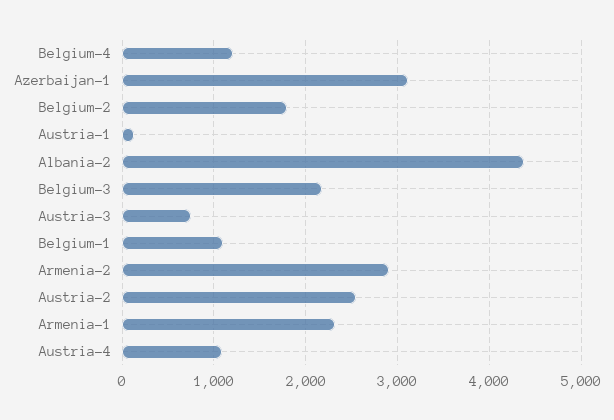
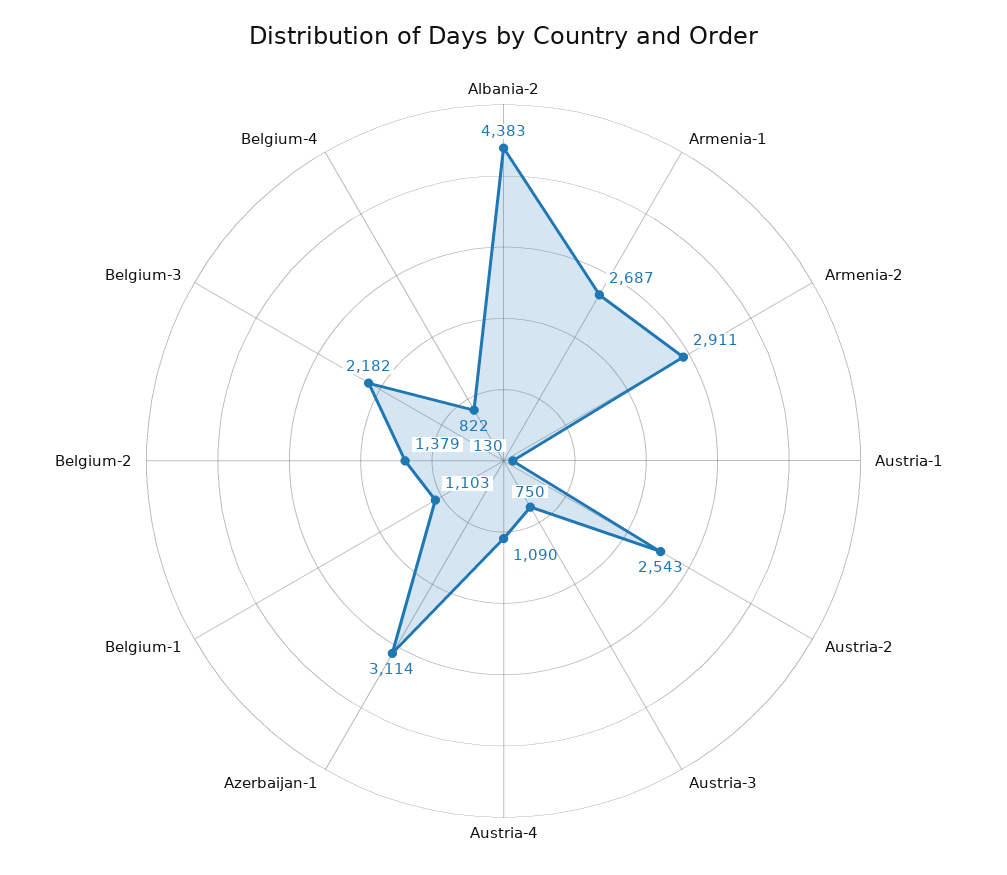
Belgium-4: 1200 -> 822
Belgium-2: 1800 -> 1379
Armenia-1: 2300 -> 2687

